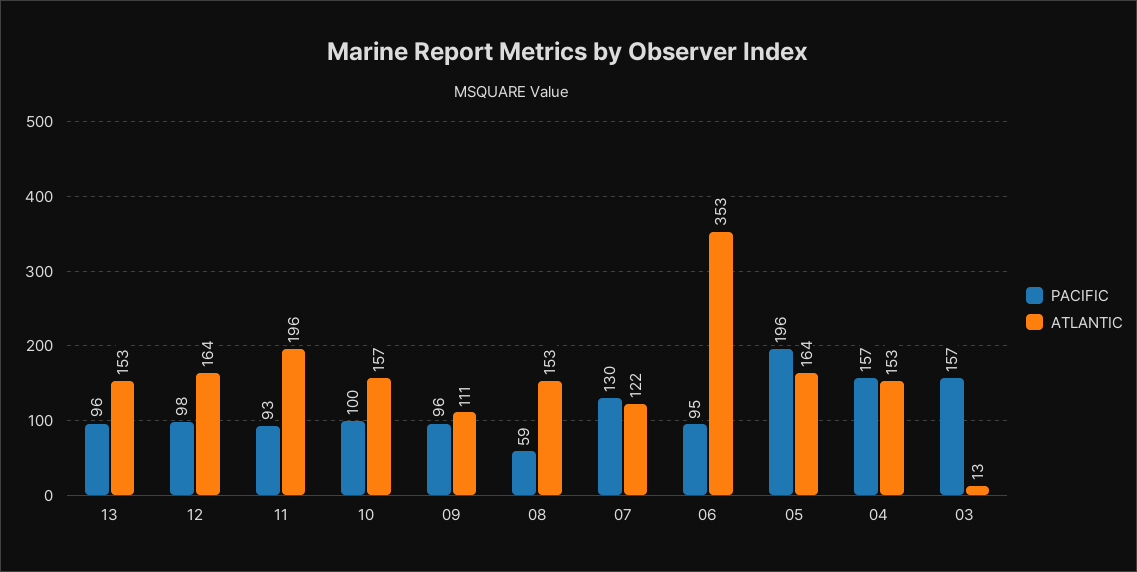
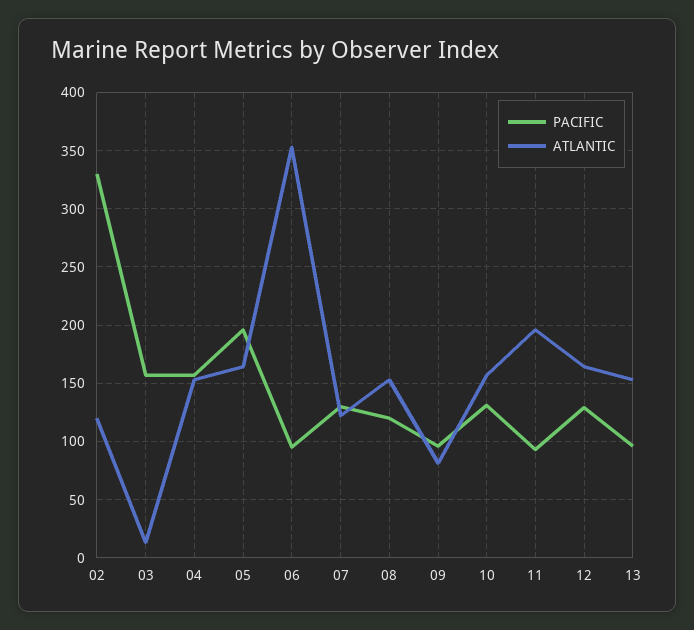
PACIFIC, 12: 98 -> 130
PACIFIC, 10: 100 -> 130
ATLANTIC, 09: 111 -> 80
PACIFIC, 08: 59 -> 120
PACIFIC, 02: none -> 330
ATLANTIC, 02: none -> 120

